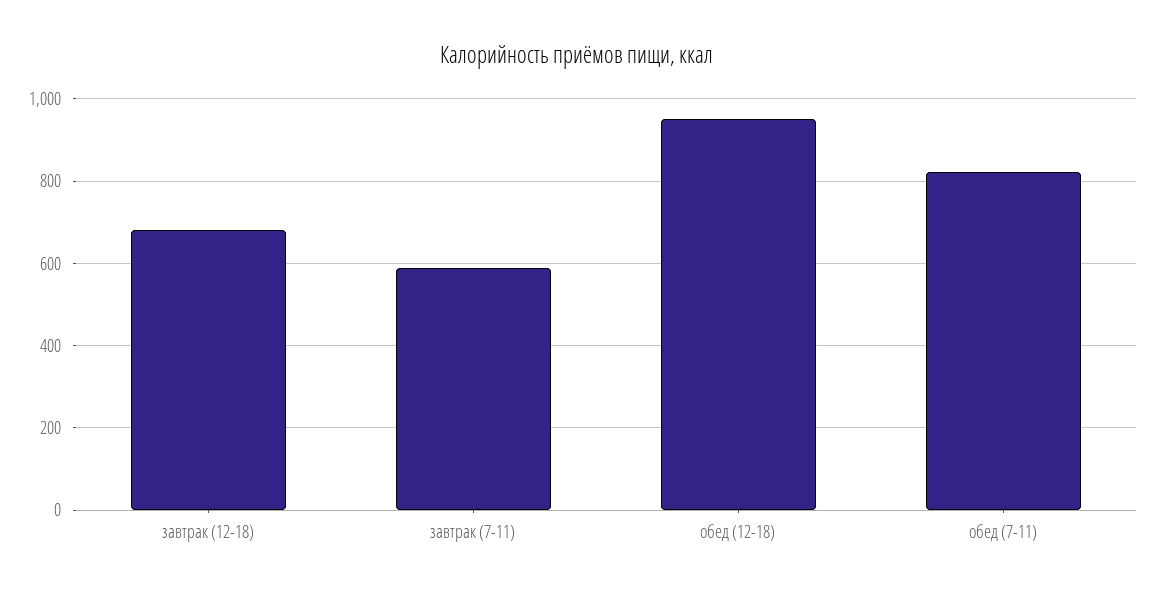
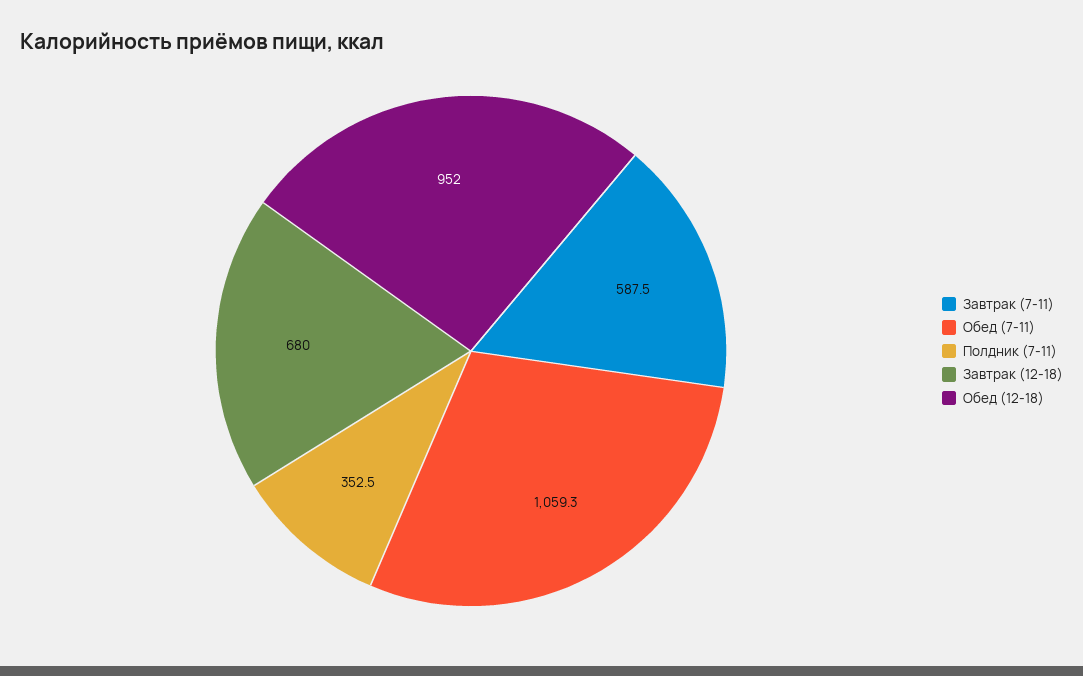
обед (7-11): 820 -> 1059.3
Полдник (7-11): none -> 352.5

